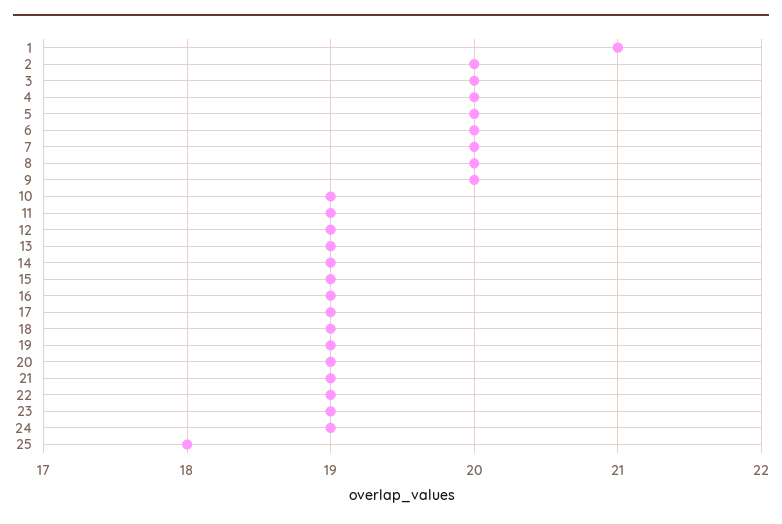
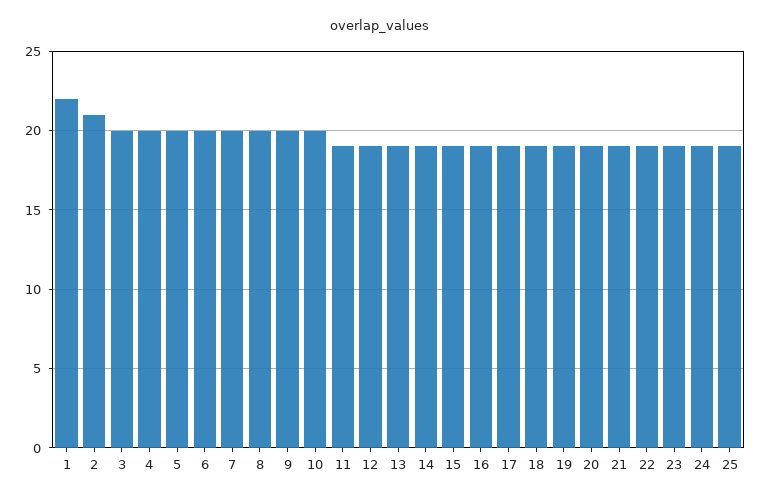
1: 21 -> 22
2: 20 -> 21
10: 19 -> 20
25: 18 -> 19

